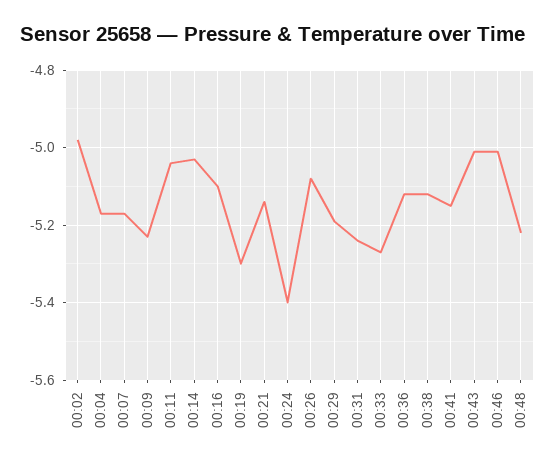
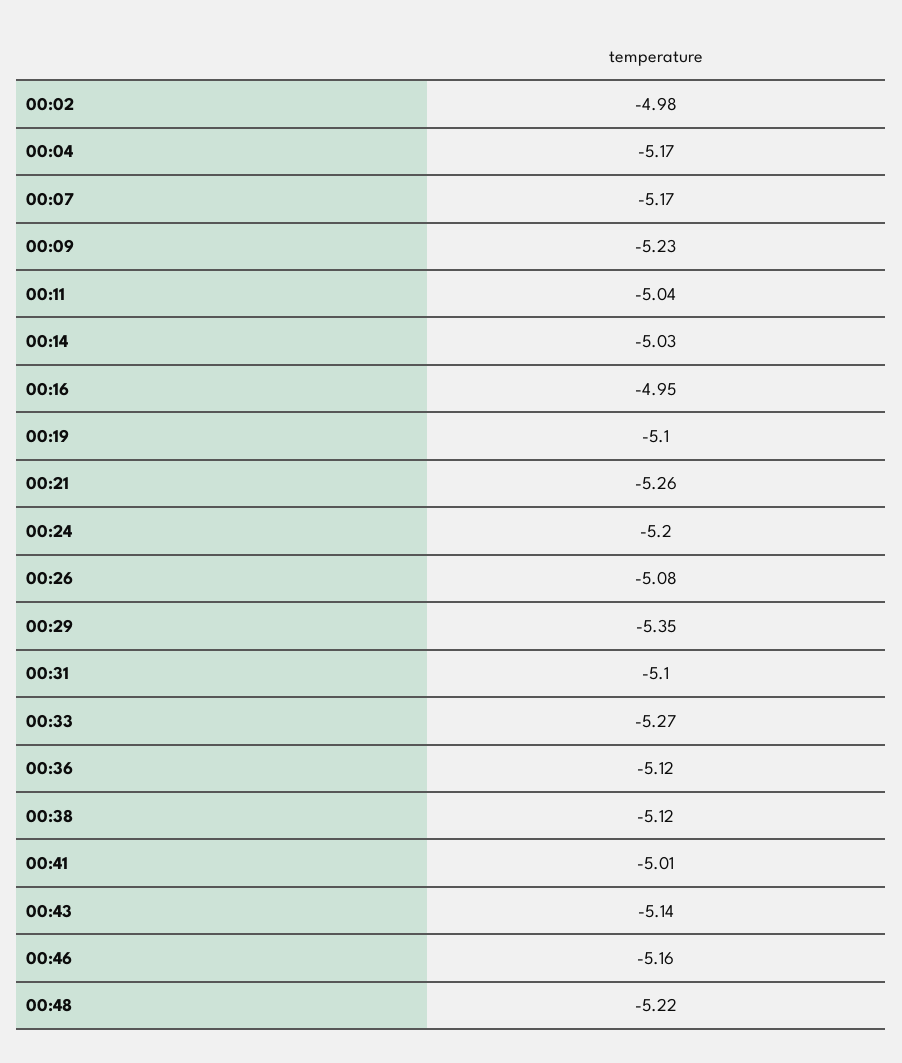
00:16: -5.1 -> -4.95
00:19: -5.3 -> -5.1
00:21: -5.15 -> -5.26
00:24: -5.4 -> -5.2
00:29: -5.2 -> -5.35
00:31: -5.25 -> -5.1
00:41: -5.15 -> -5.01
00:43: -5 -> -5.14
00:46: -5 -> -5.16

